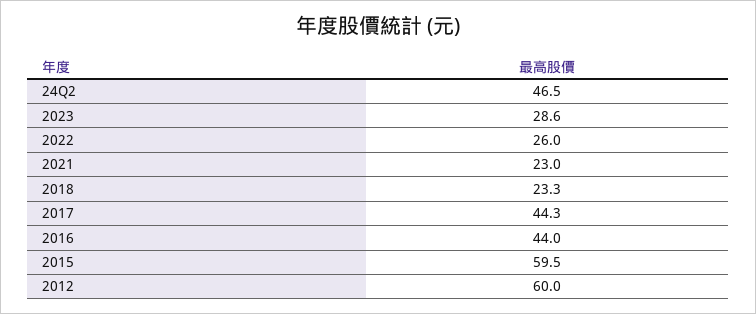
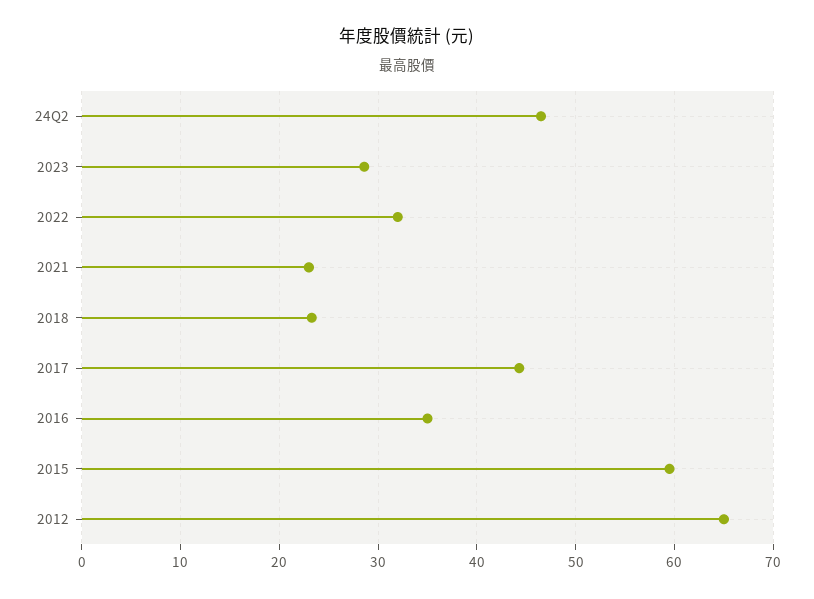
2022: 26 -> 32
2016: 44 -> 35
2012: 60 -> 65

